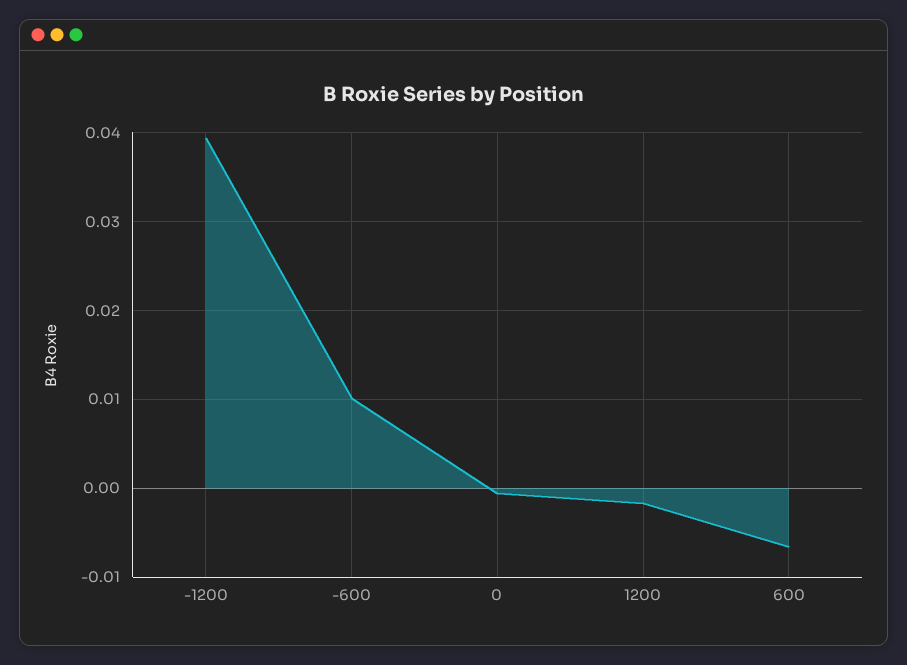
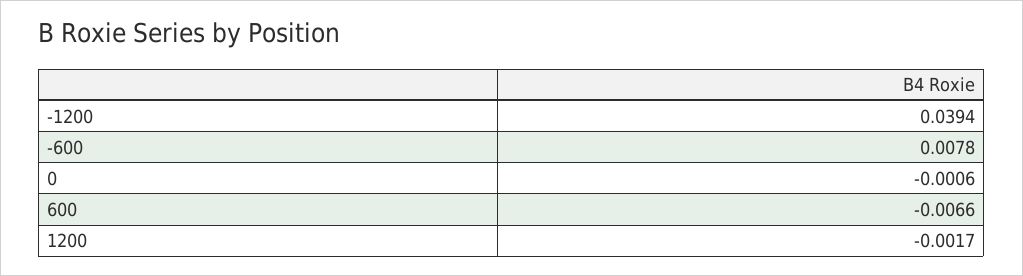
-600: 0.01 -> 0.0078

